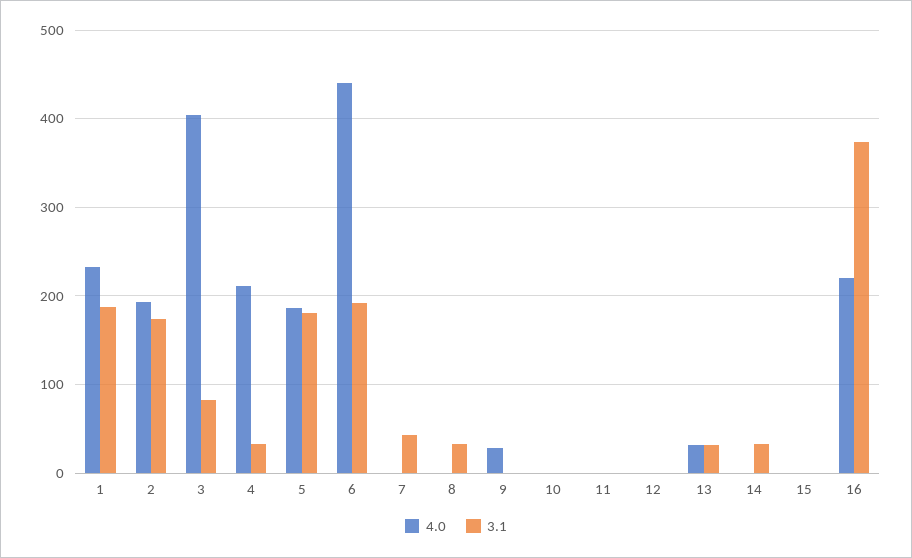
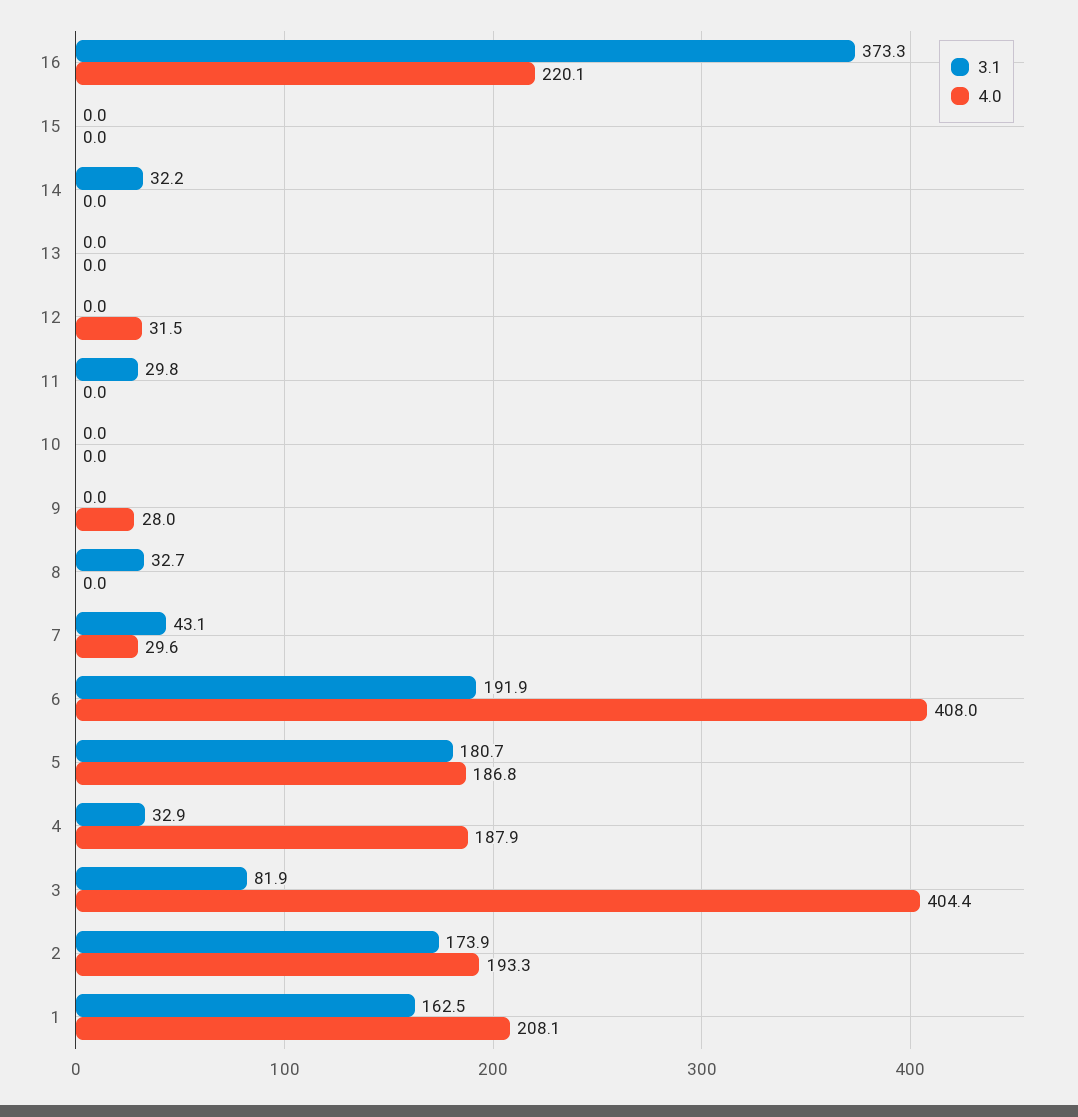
4.0, 1: 230 -> 208.1
3.1, 1: 190 -> 162.5
4.0, 4: 210 -> 187.9
4.0, 6: 440 -> 408
4.0, 7: 0 -> 29.6
3.1, 11: 0 -> 29.8
4.0, 12: 0 -> 31.5
4.0, 13: 30 -> 0
3.1, 13: 30 -> 0

